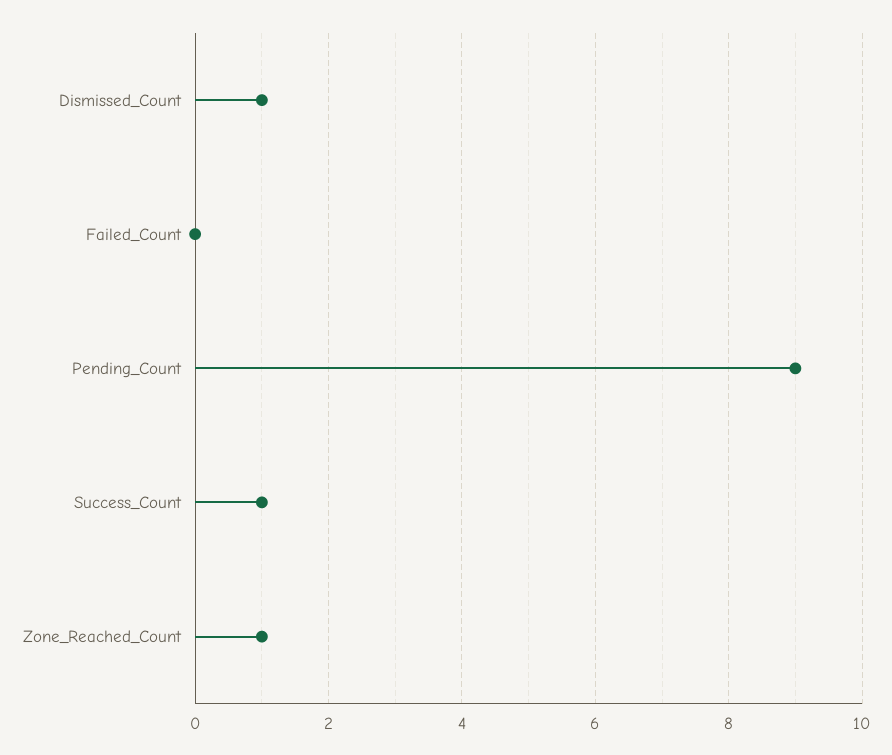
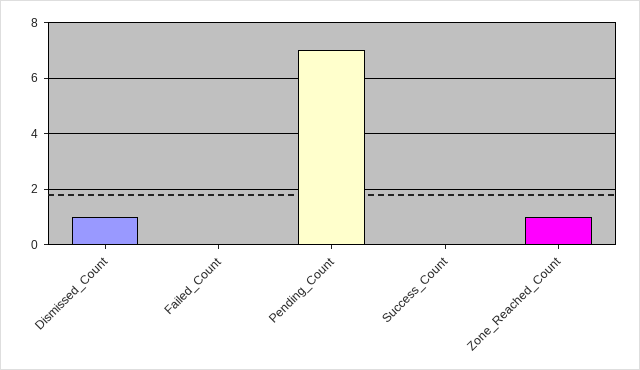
Pending_Count: 9 -> 7
Success_Count: 1 -> 0

